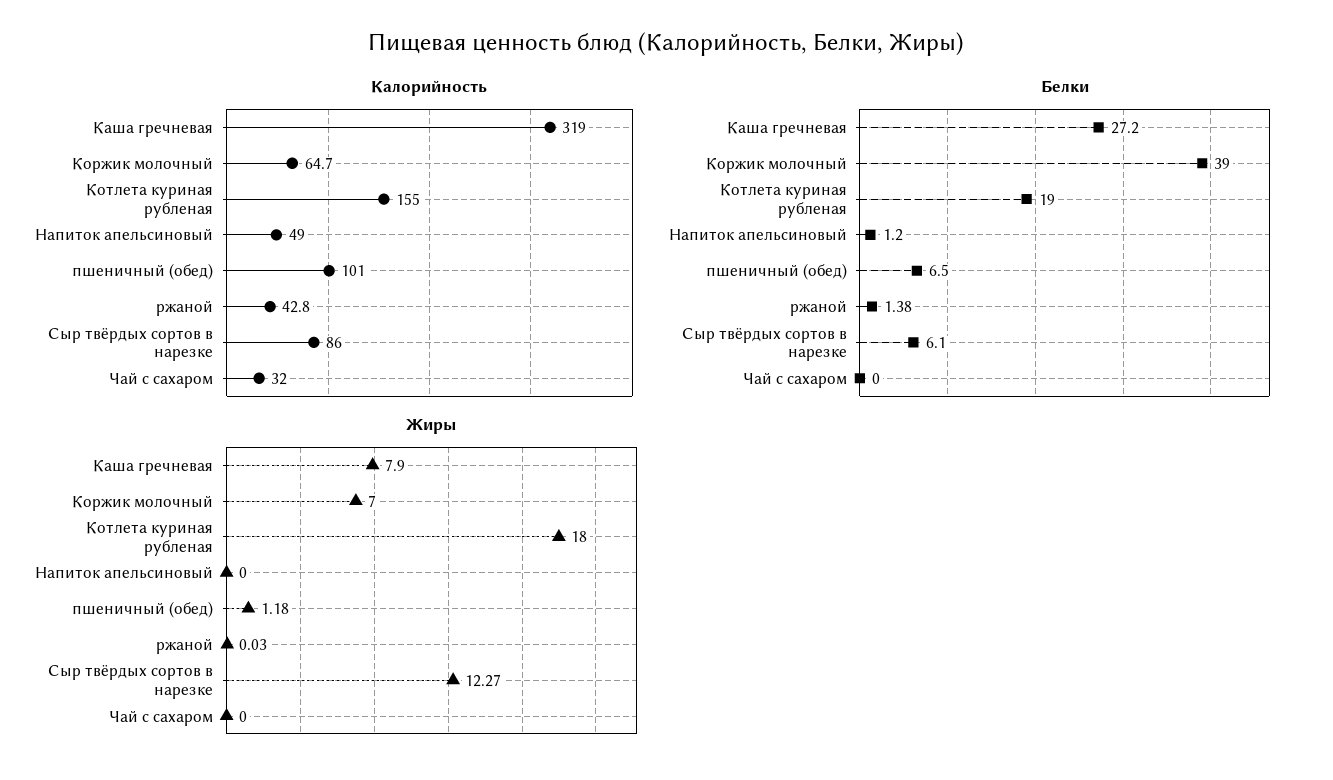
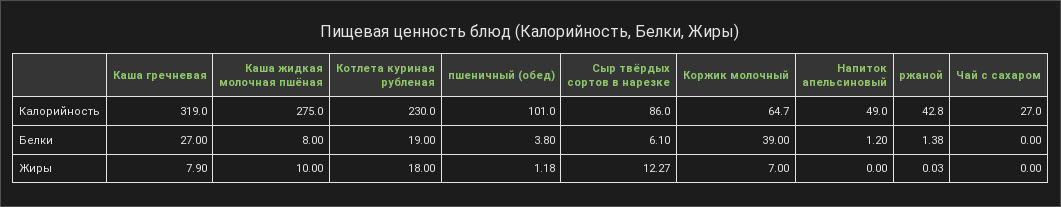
Калорийность, Котлета куриная рубленая: 155 -> 230
Калорийность, Чай с сахаром: 32 -> 27
Белки, Каша гречневая: 27.2 -> 27
Белки, пшеничный (обед): 6.5 -> 3.8
Калорийность, Каша жидкая молочная пшёная: none -> 275
Белки, Каша жидкая молочная пшёная: none -> 8
Жиры, Каша жидкая молочная пшёная: none -> 10

